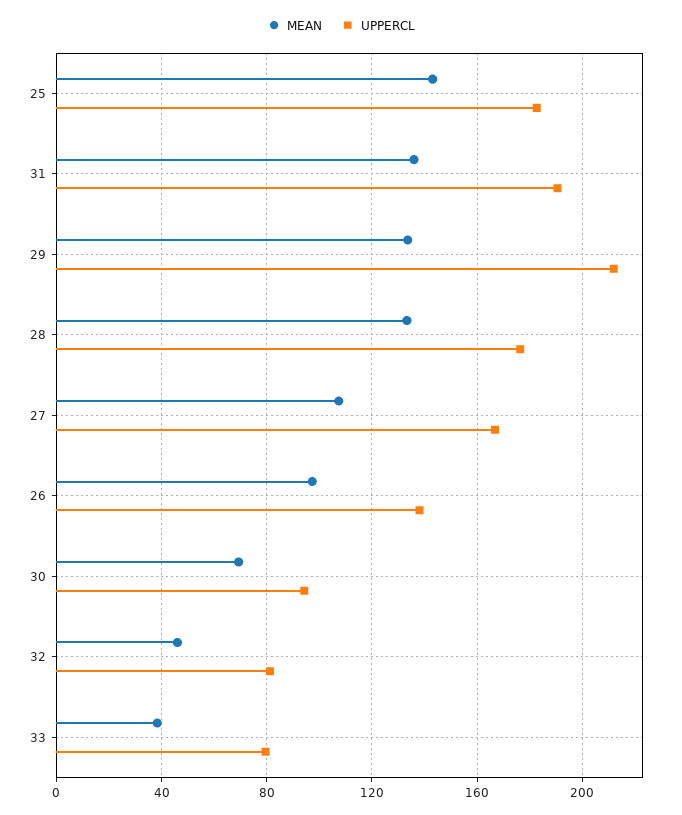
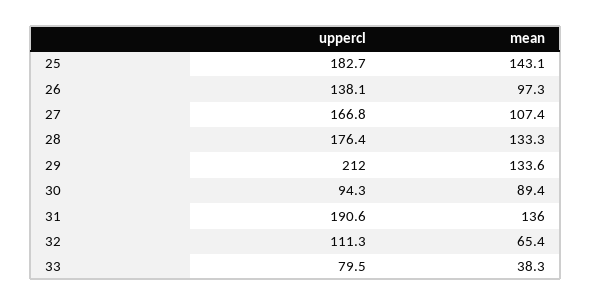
MEAN, 30: 70 -> 89.4
MEAN, 32: 45 -> 65.4
UPPERCL, 32: 80 -> 111.3

